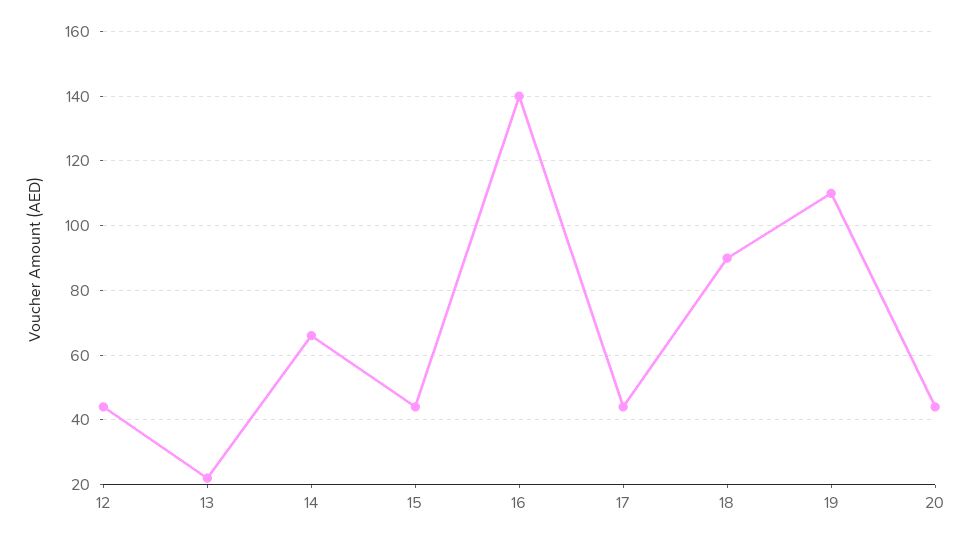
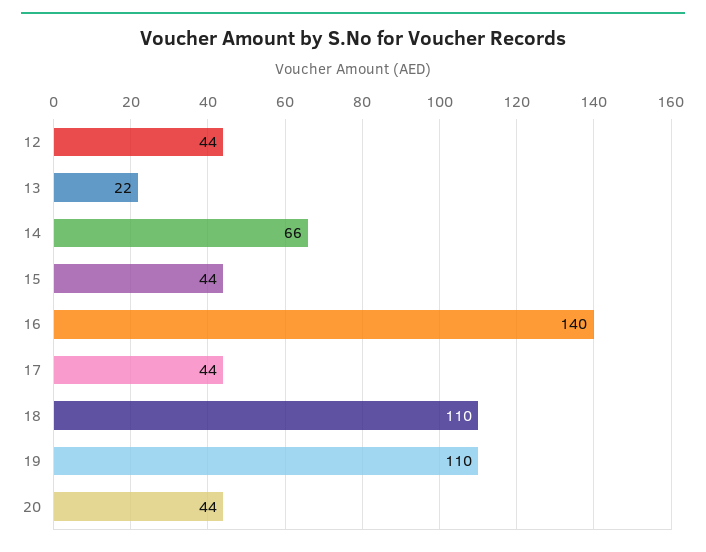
18: 90 -> 110

